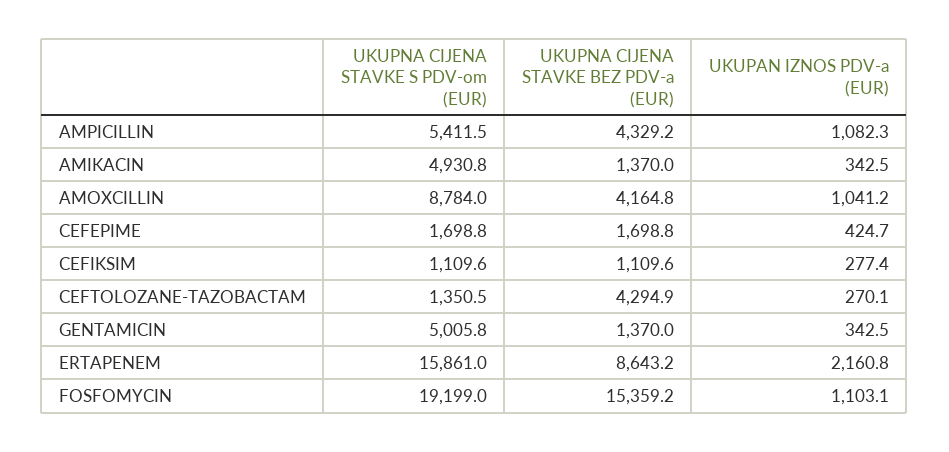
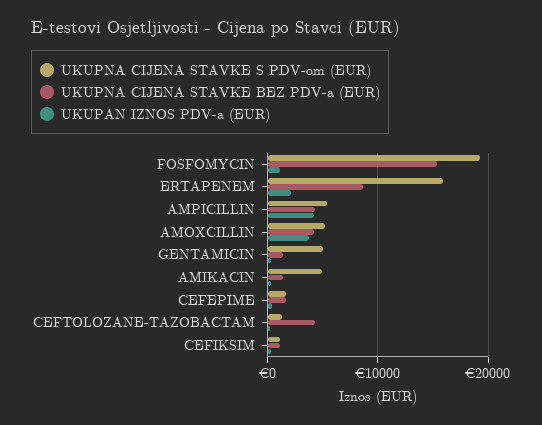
UKUPAN IZNOS PDV-a (EUR), AMPICILLIN: 1082.3 -> 4000
UKUPNA CIJENA STAVKE S PDV-om (EUR), AMOXCILLIN: 8784 -> 5000
UKUPAN IZNOS PDV-a (EUR), AMOXCILLIN: 1041.2 -> 4000

